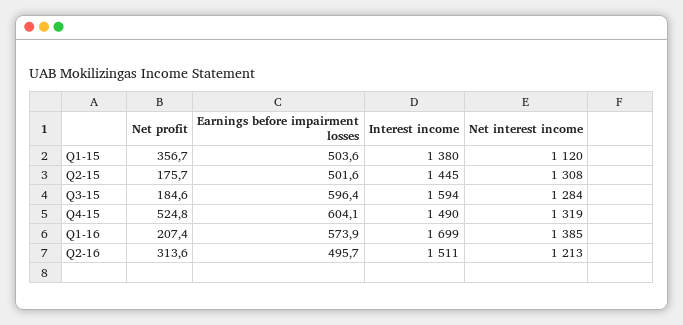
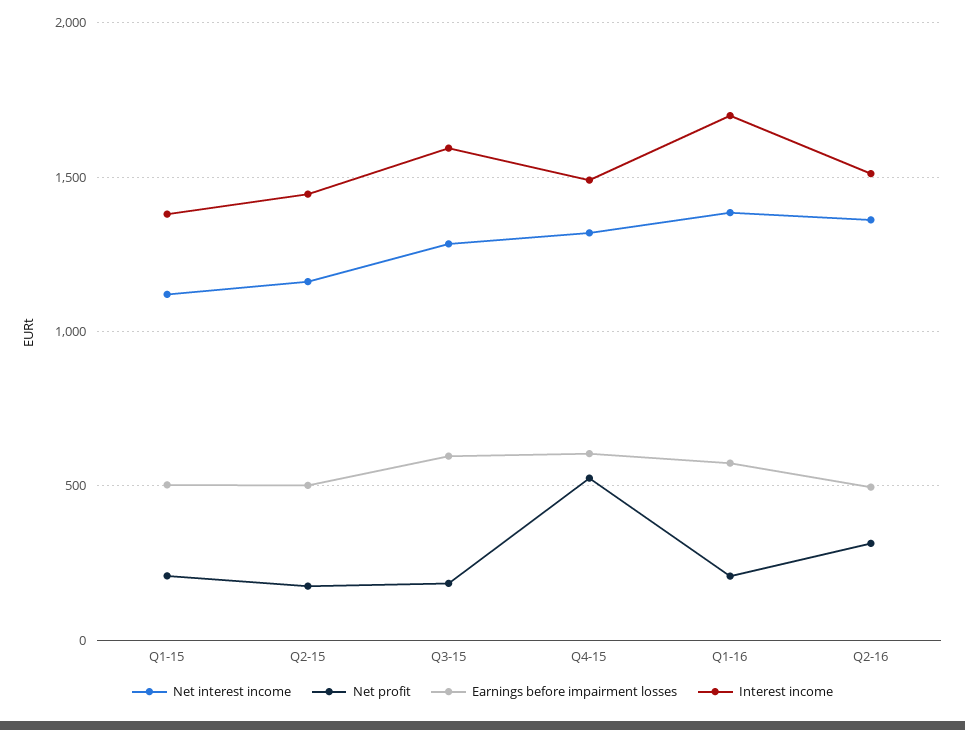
Net profit, Q1-15: 356.7 -> 200
Net interest income, Q2-15: 1308 -> 1150
Net interest income, Q2-16: 1213 -> 1350

